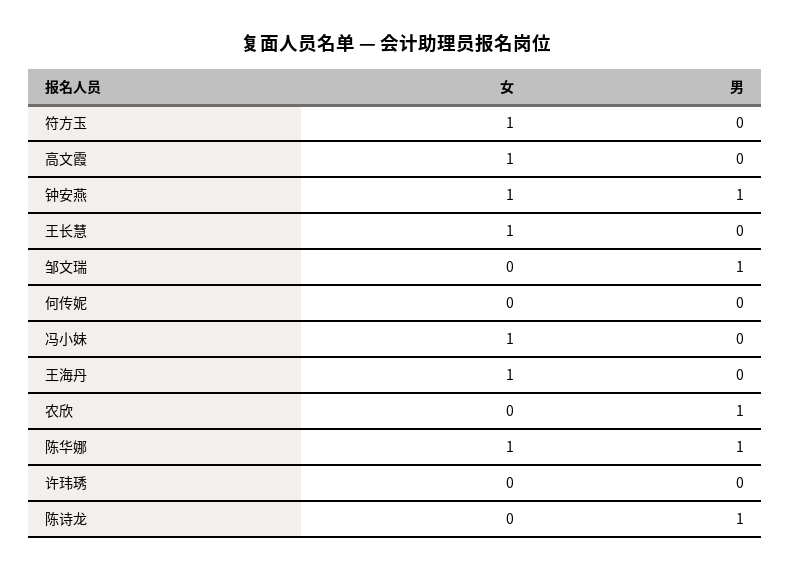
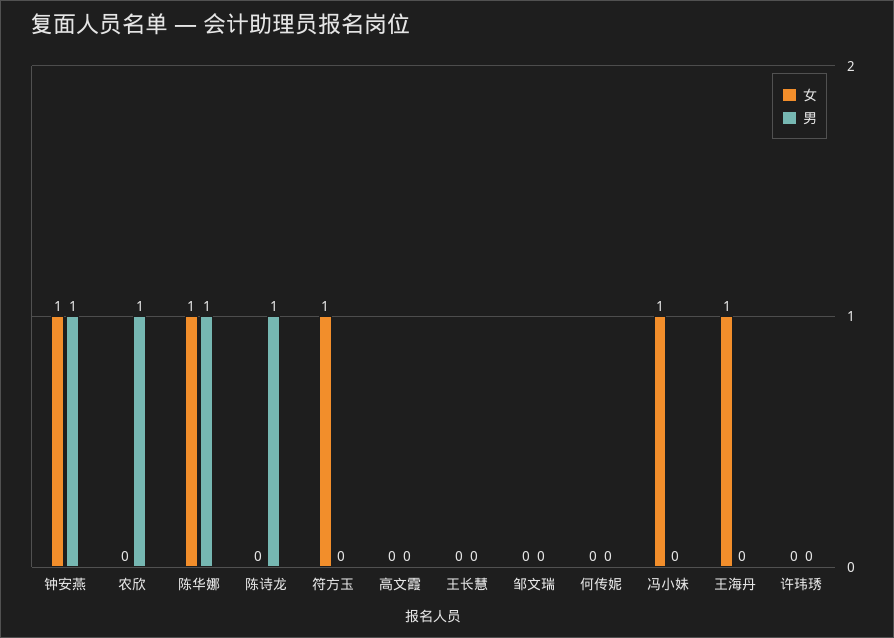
女, 高文霞: 1 -> 0
女, 王长慧: 1 -> 0
男, 邹文瑞: 1 -> 0

